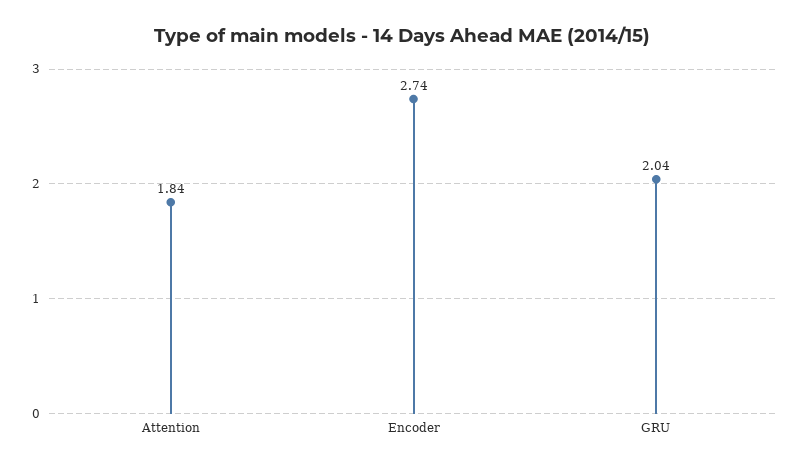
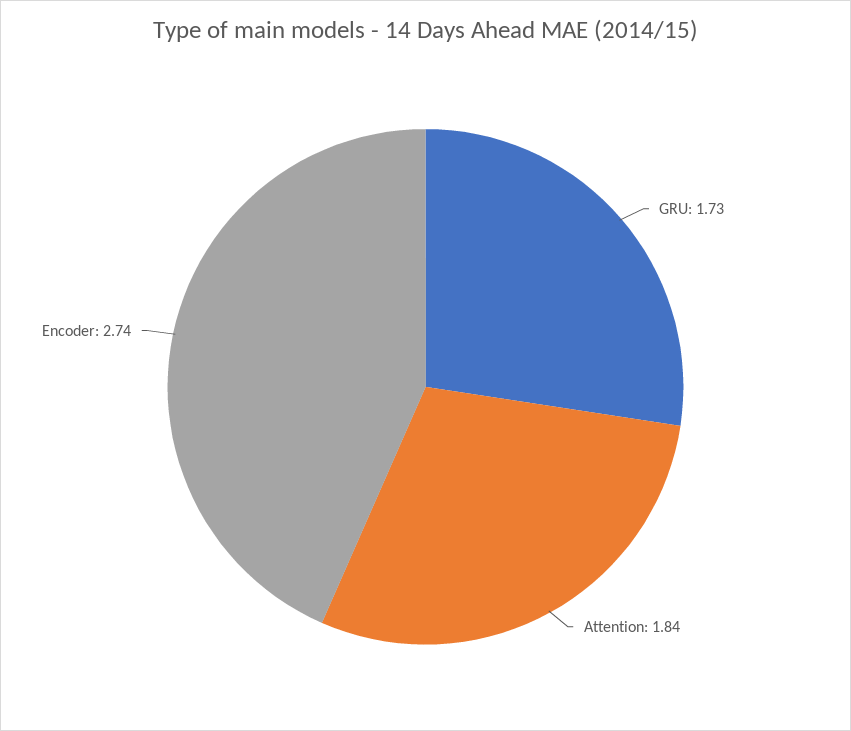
GRU: 2.04 -> 1.73

